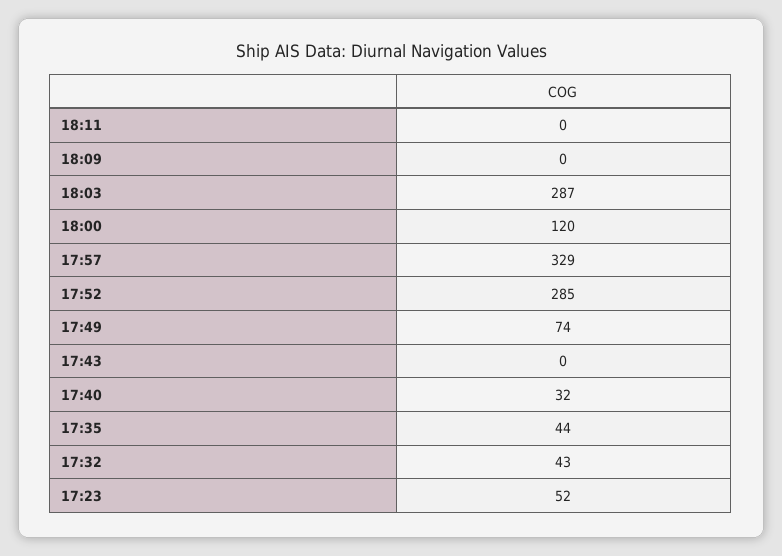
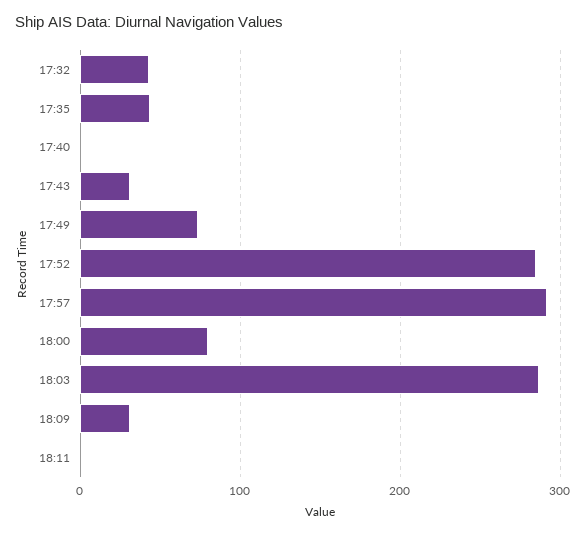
18:09: 0 -> 30
18:00: 120 -> 80
17:57: 329 -> 290
17:43: 0 -> 30
17:40: 32 -> 0
17:23: 52 -> none

